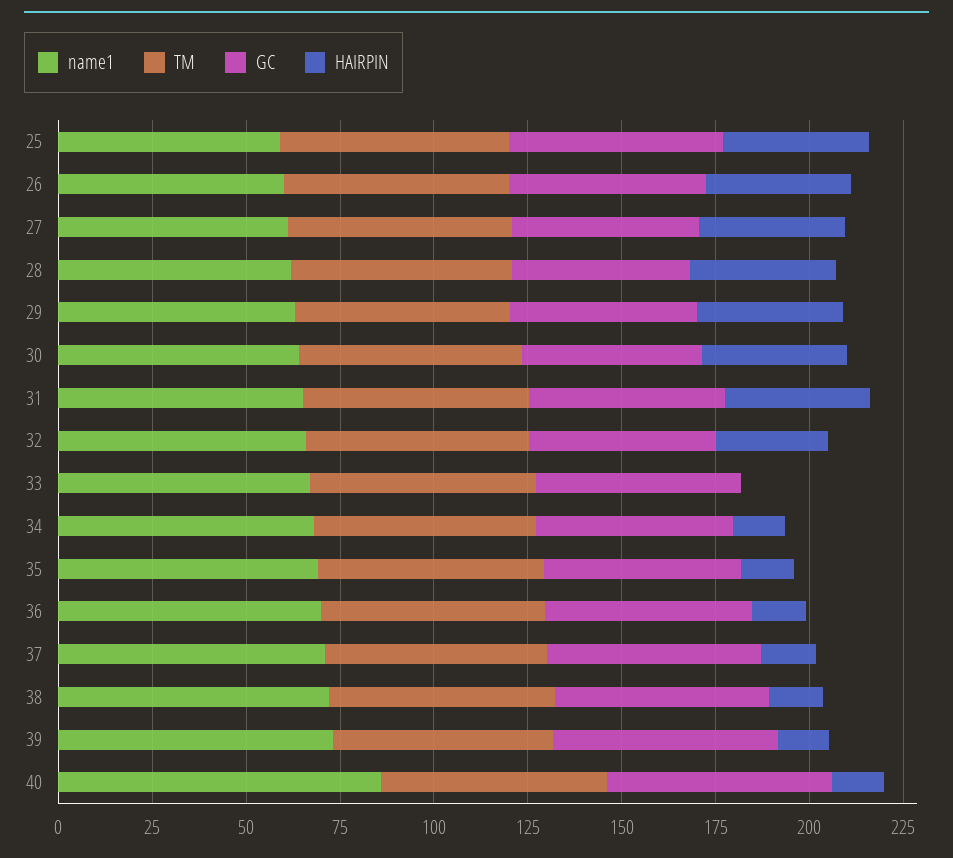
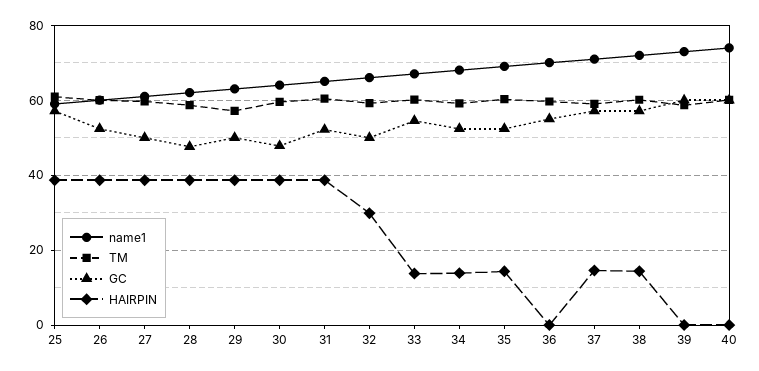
HAIRPIN, 33: 0 -> 14
HAIRPIN, 36: 15 -> 0
HAIRPIN, 39: 15 -> 0
name1, 40: 85 -> 74
HAIRPIN, 40: 15 -> 0

